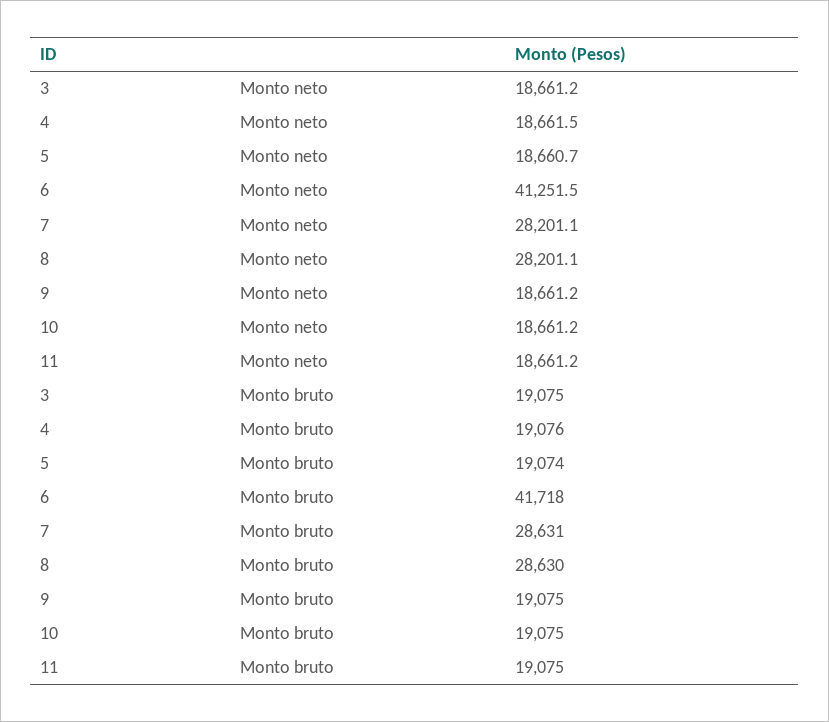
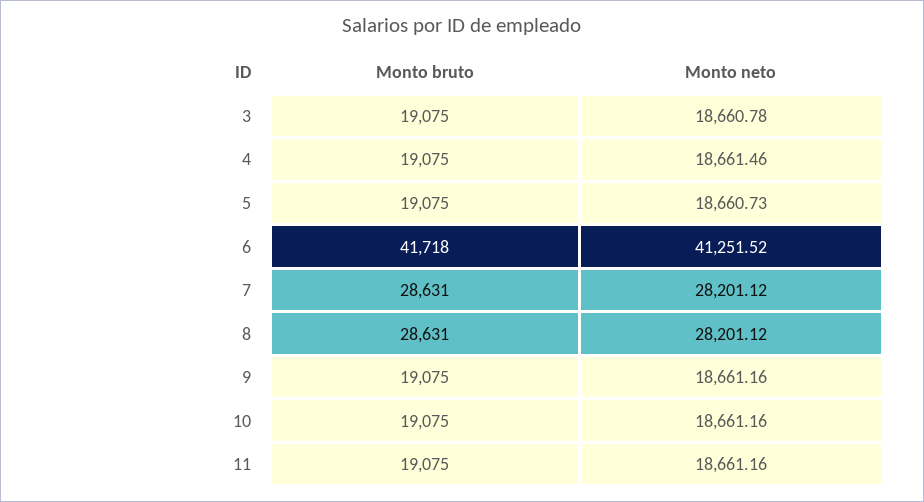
3, Monto neto: 18661.2 -> 18660.78
4, Monto bruto: 19076 -> 19075
5, Monto bruto: 19074 -> 19075
8, Monto bruto: 28630 -> 28631

